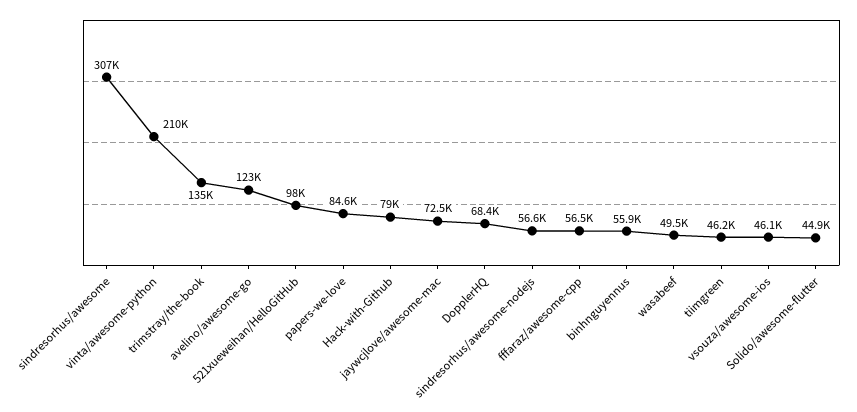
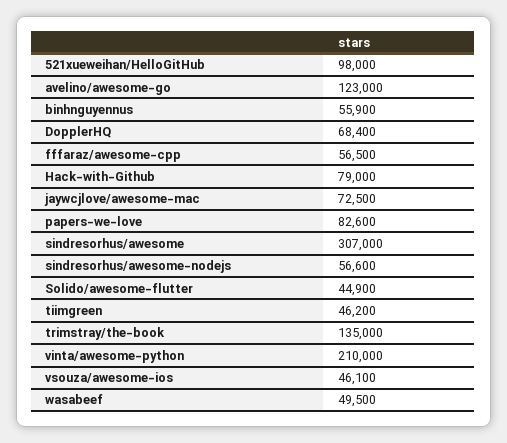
papers-we-love: 84600 -> 82600

